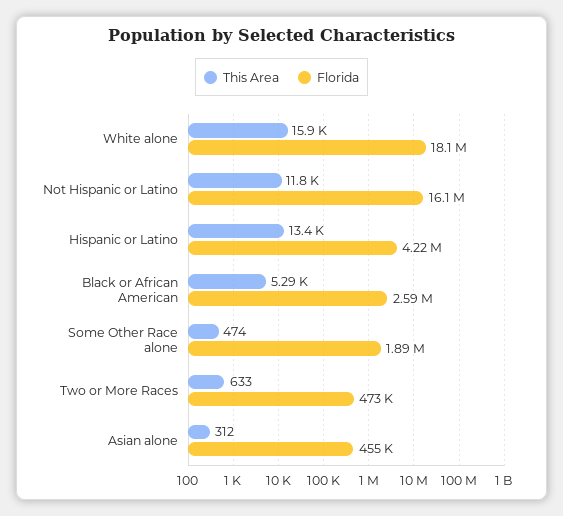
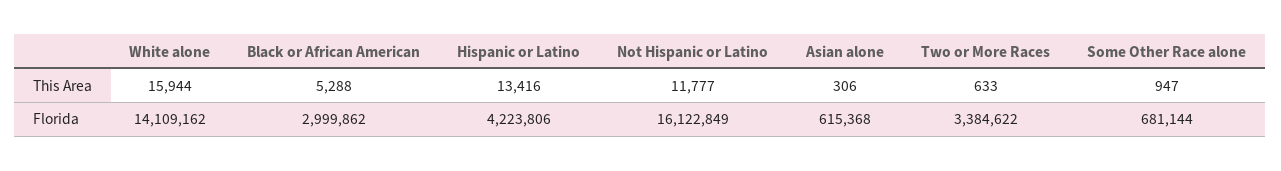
Florida, White alone: 18100000 -> 14109162
Florida, Black or African American: 2590000 -> 2999862
This Area, Some Other Race alone: 474 -> 947
Florida, Some Other Race alone: 1890000 -> 681144
Florida, Two or More Races: 473000 -> 3384622
This Area, Asian alone: 312 -> 306
Florida, Asian alone: 455000 -> 615368

